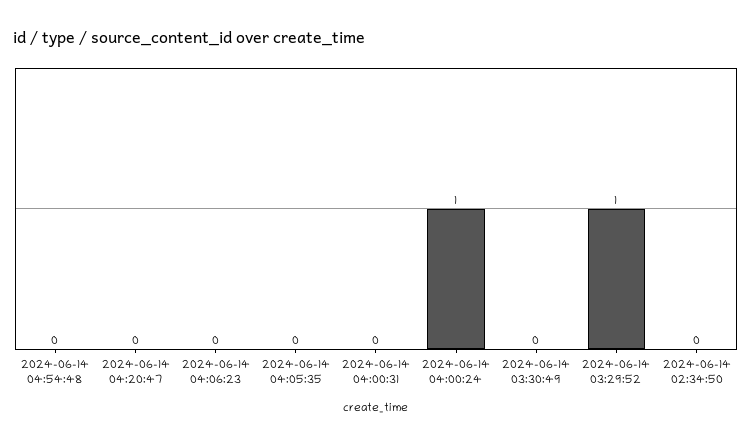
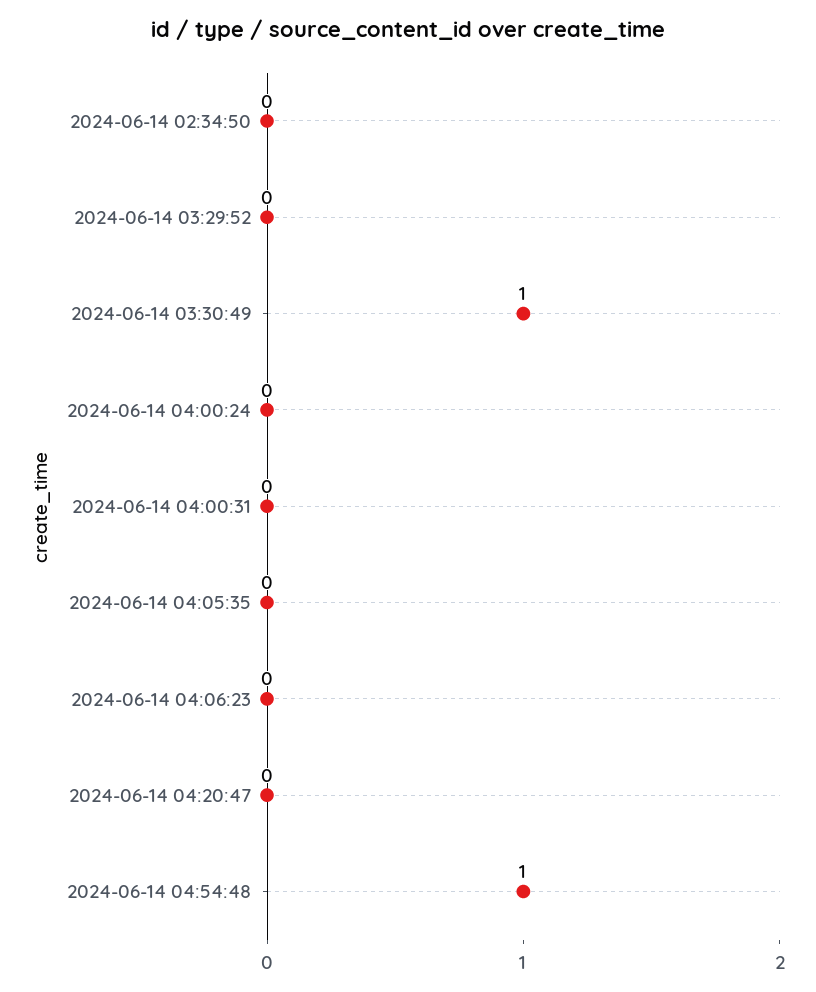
2024-06-14 04:54:48: 0 -> 1
2024-06-14 04:00:24: 1 -> 0
2024-06-14 03:30:49: 0 -> 1
2024-06-14 03:29:52: 1 -> 0

